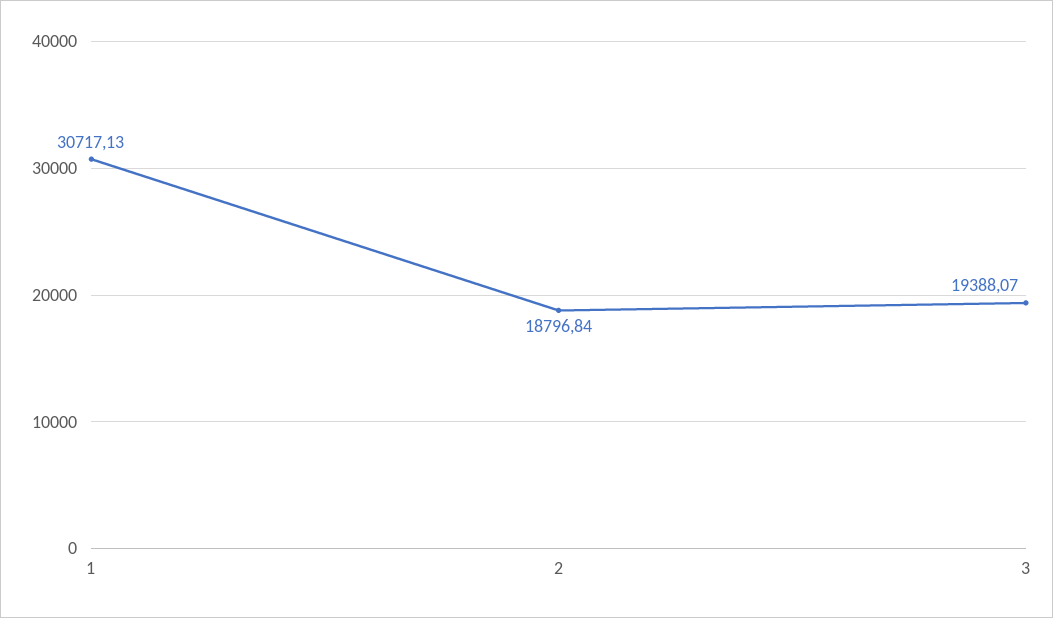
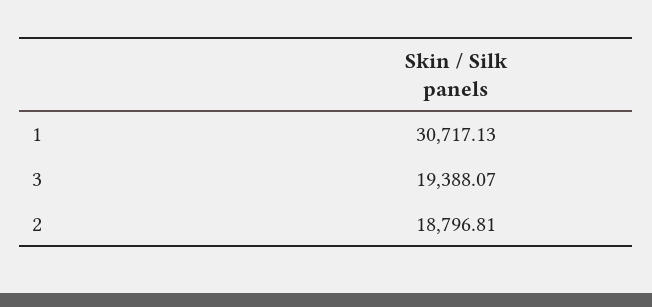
2: 18796.84 -> 18796.81

